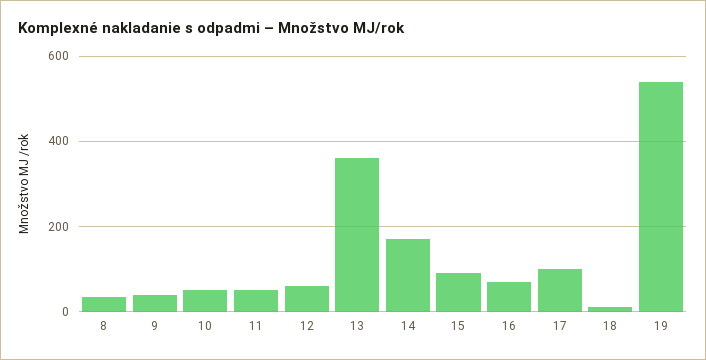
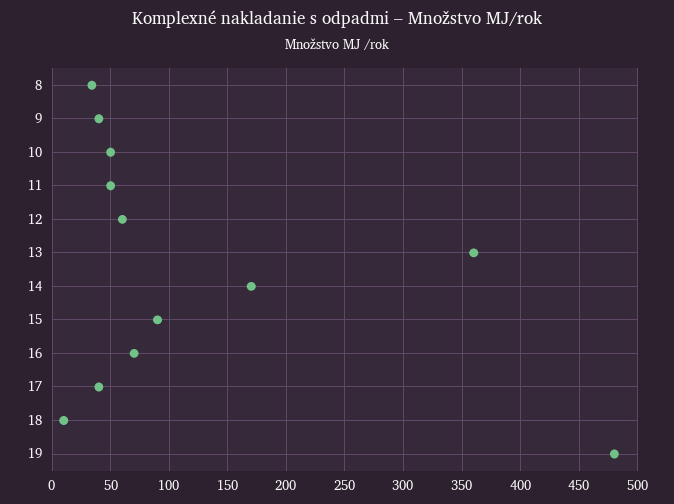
17: 100 -> 40
19: 540 -> 480

